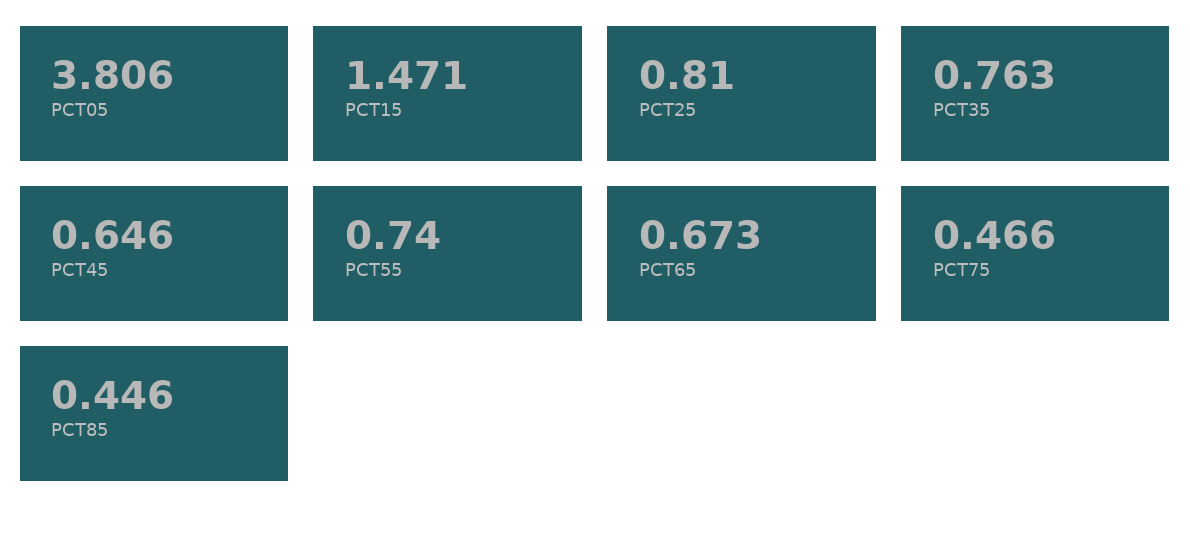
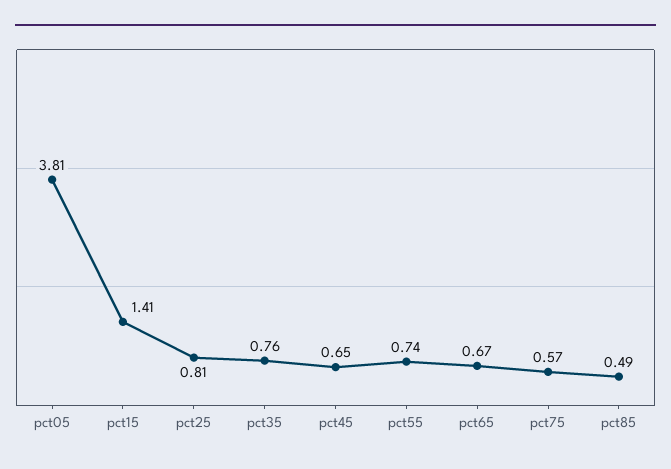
PCT15: 1.471 -> 1.41
PCT75: 0.466 -> 0.57
PCT85: 0.446 -> 0.49

